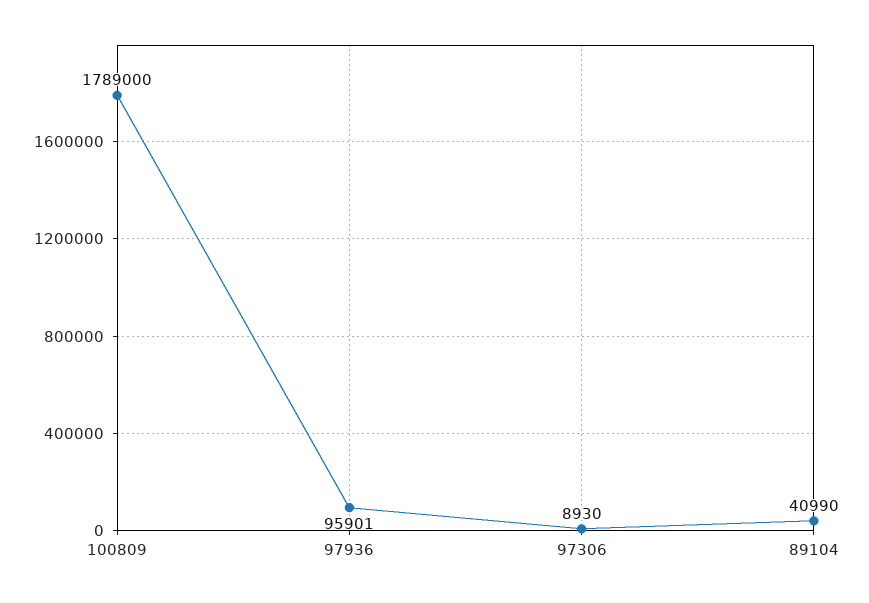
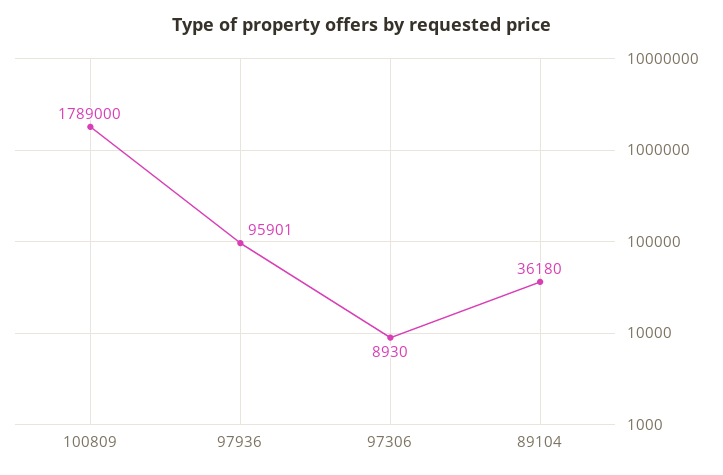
89104: 40990 -> 36180

